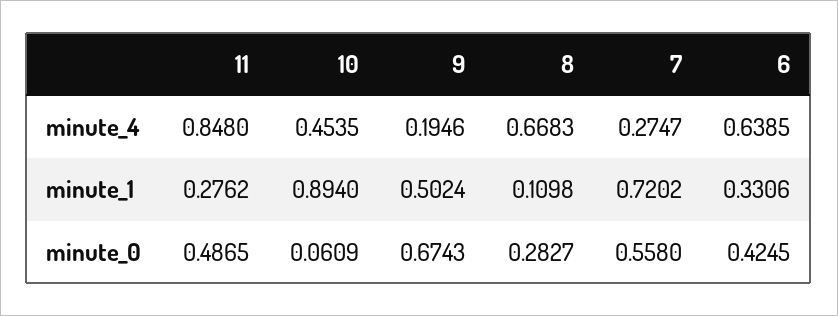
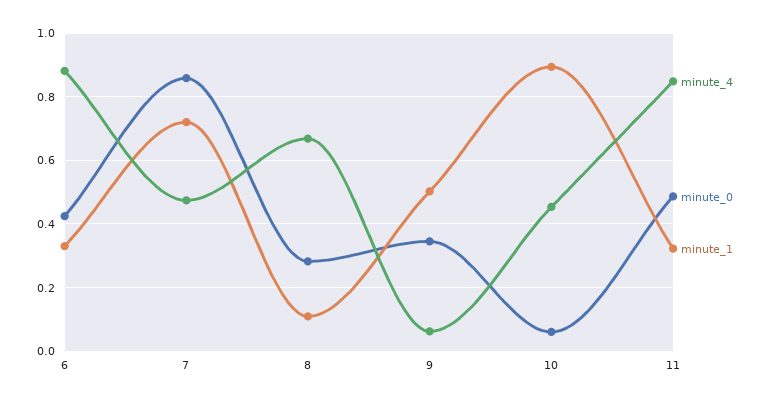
minute_4, 9: 0.1946 -> 0.06
minute_4, 7: 0.2747 -> 0.48
minute_4, 6: 0.6385 -> 0.88
minute_1, 11: 0.2762 -> 0.32
minute_0, 9: 0.6743 -> 0.34
minute_0, 7: 0.558 -> 0.86

